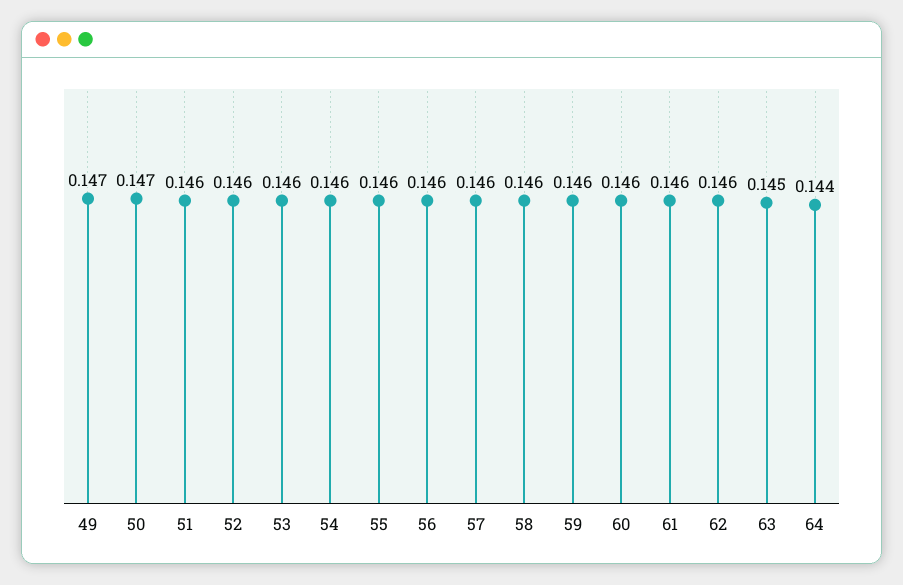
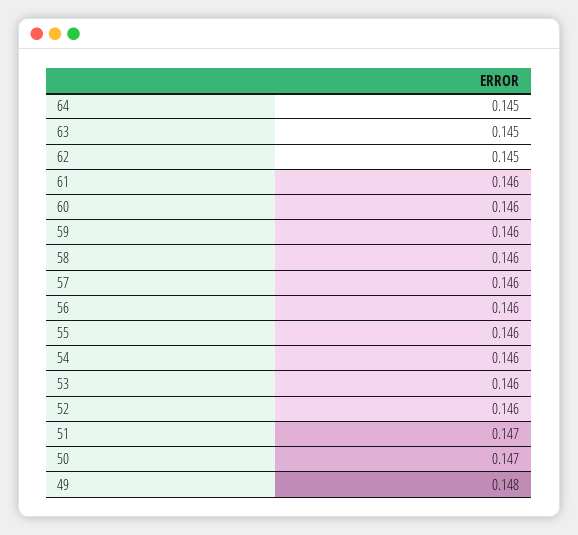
49: 0.147 -> 0.148
51: 0.146 -> 0.147
62: 0.146 -> 0.145
64: 0.144 -> 0.145

